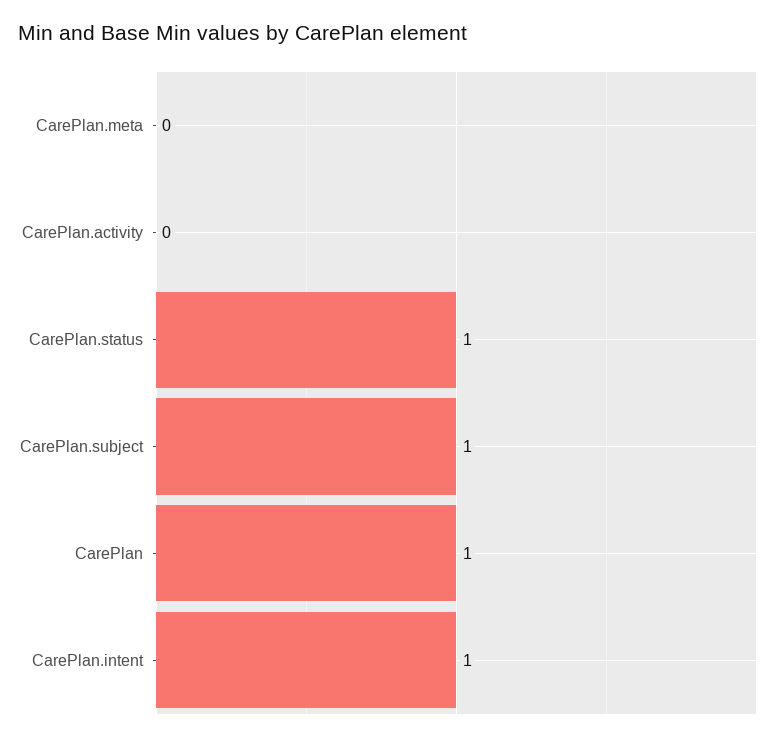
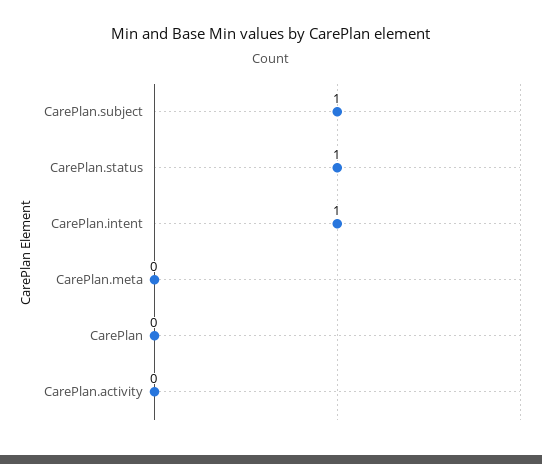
CarePlan: 1 -> 0

